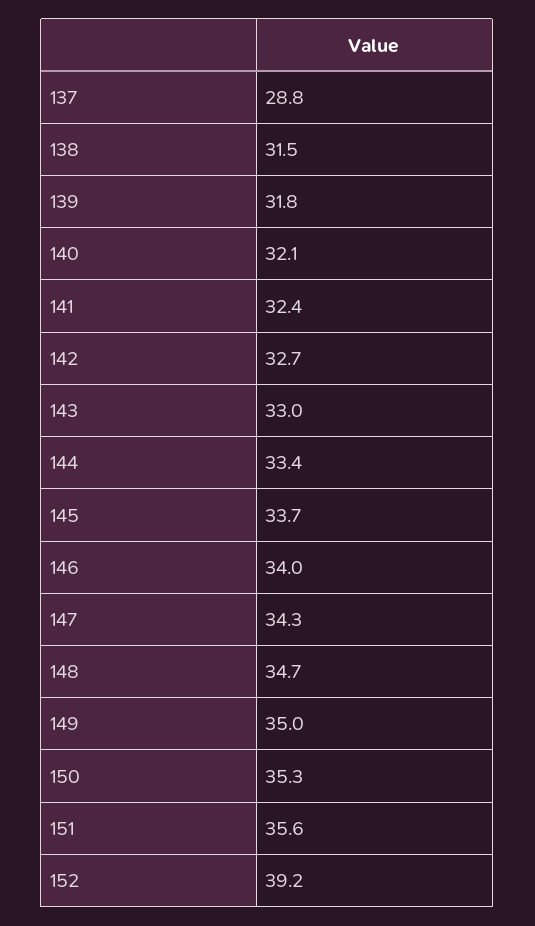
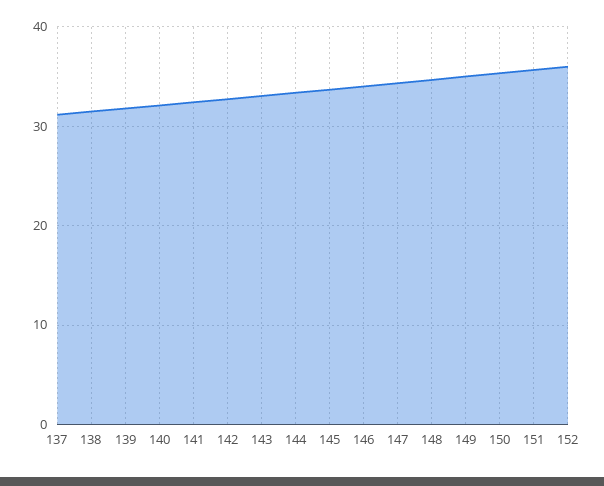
137: 28.8 -> 31
152: 39.2 -> 36

